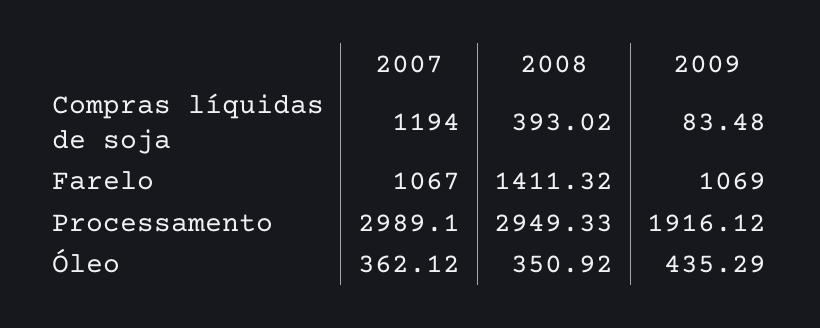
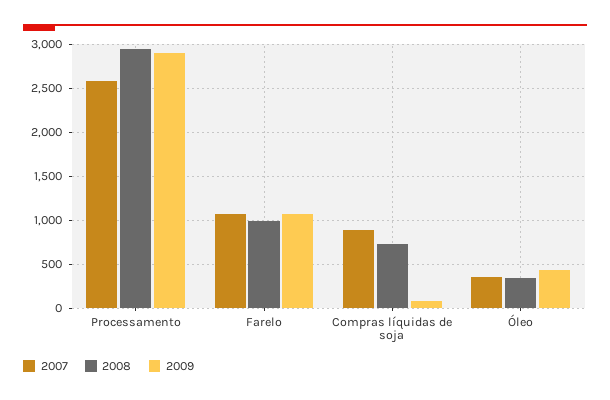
2007, Compras líquidas de soja: 1194 -> 900
2008, Compras líquidas de soja: 393.02 -> 700
2008, Farelo: 1411.32 -> 1000
2007, Processamento: 2989.1 -> 2600
2009, Processamento: 1916.12 -> 2900

